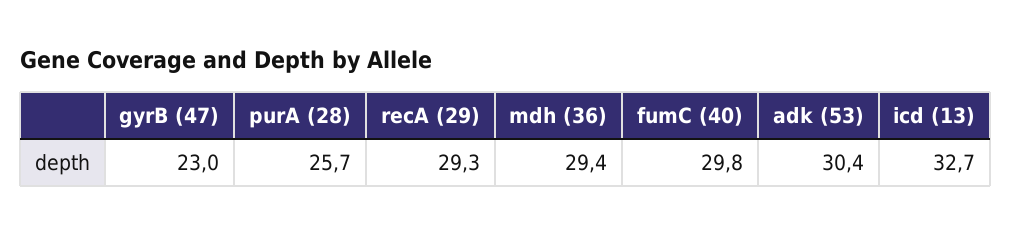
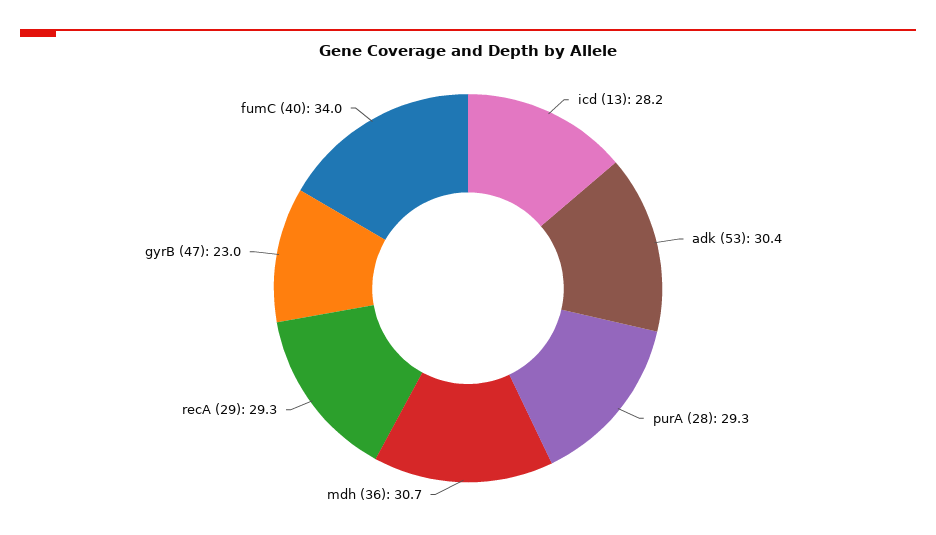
purA (28): 25.7 -> 29.3
mdh (36): 29.4 -> 30.7
fumC (40): 29.8 -> 34
icd (13): 32.7 -> 28.2

